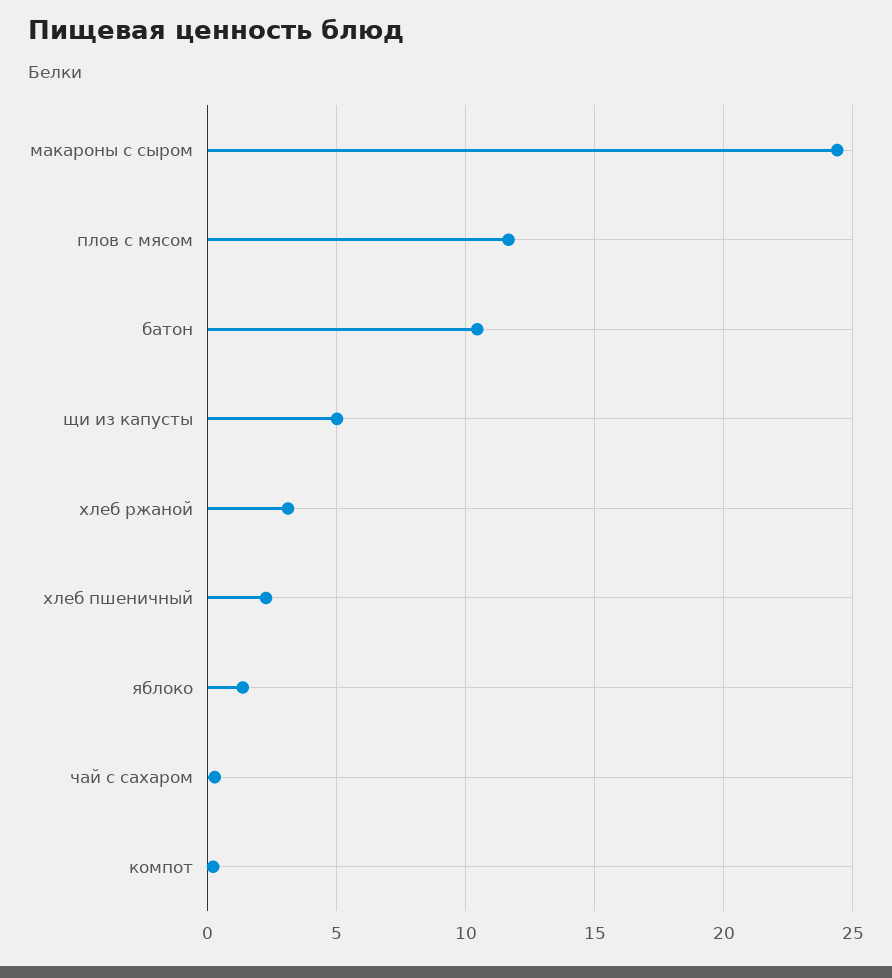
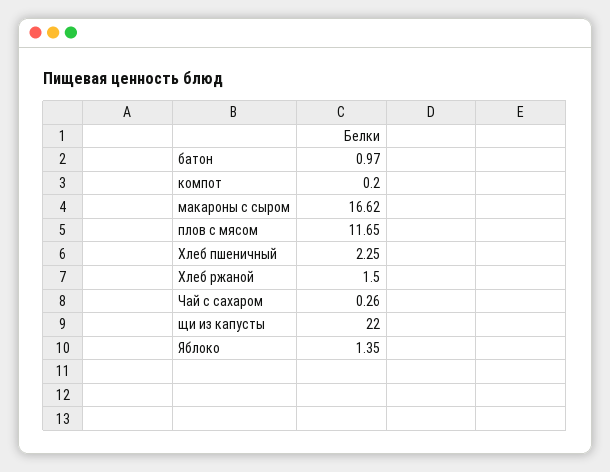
макароны с сыром: 24.5 -> 16.62
батон: 10.5 -> 0.97
щи из капусты: 5 -> 22
хлеб ржаной: 3 -> 1.5

